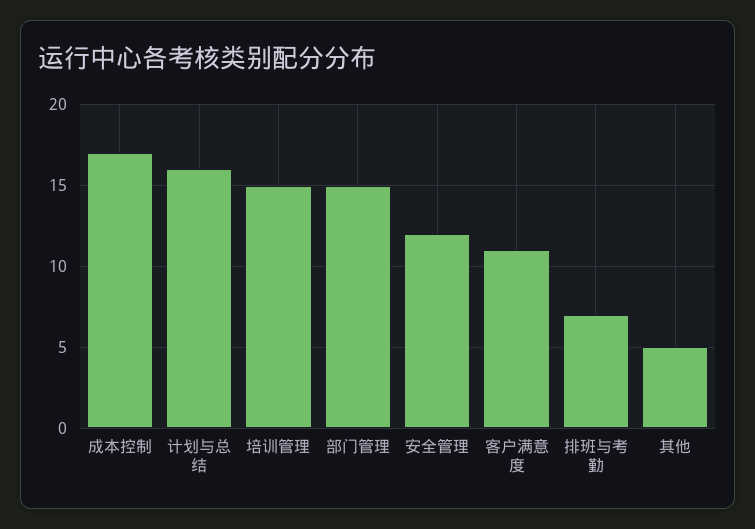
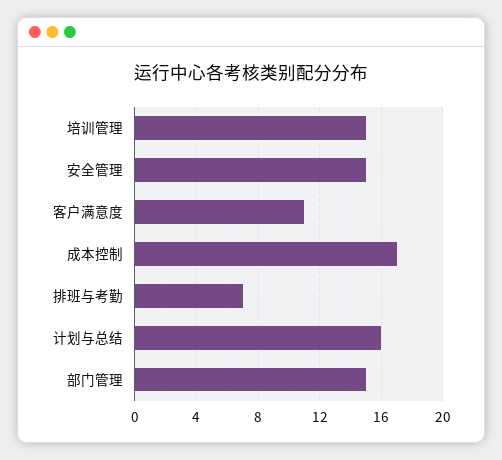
安全管理: 12 -> 15
其他: 5 -> none

